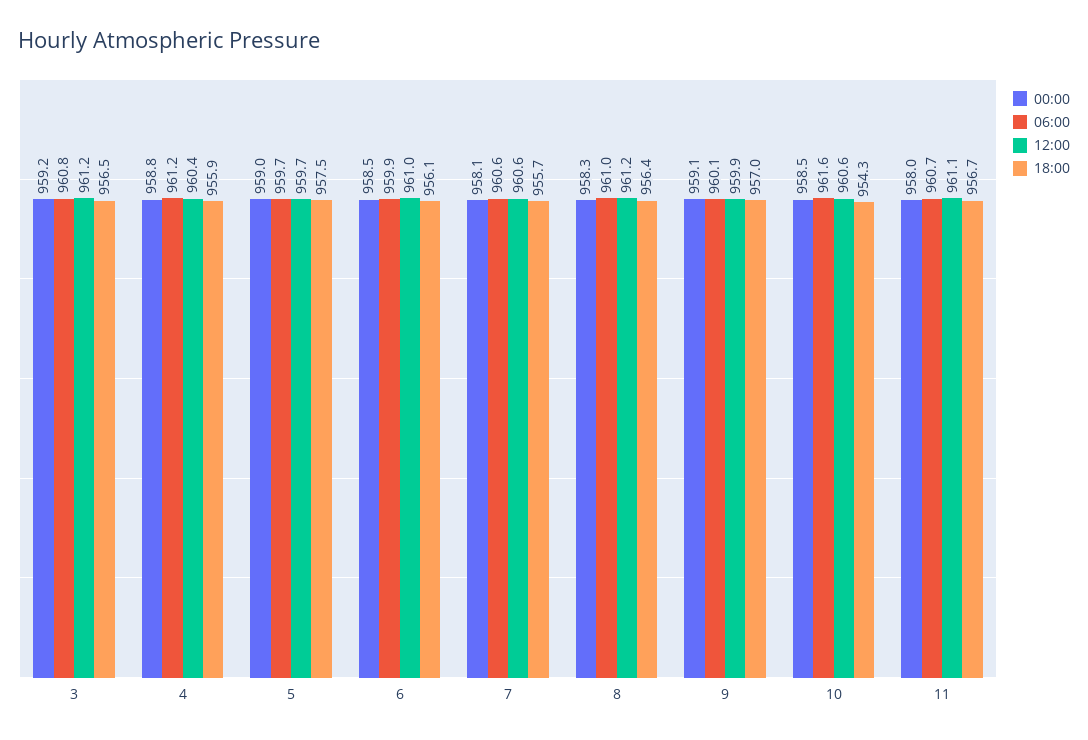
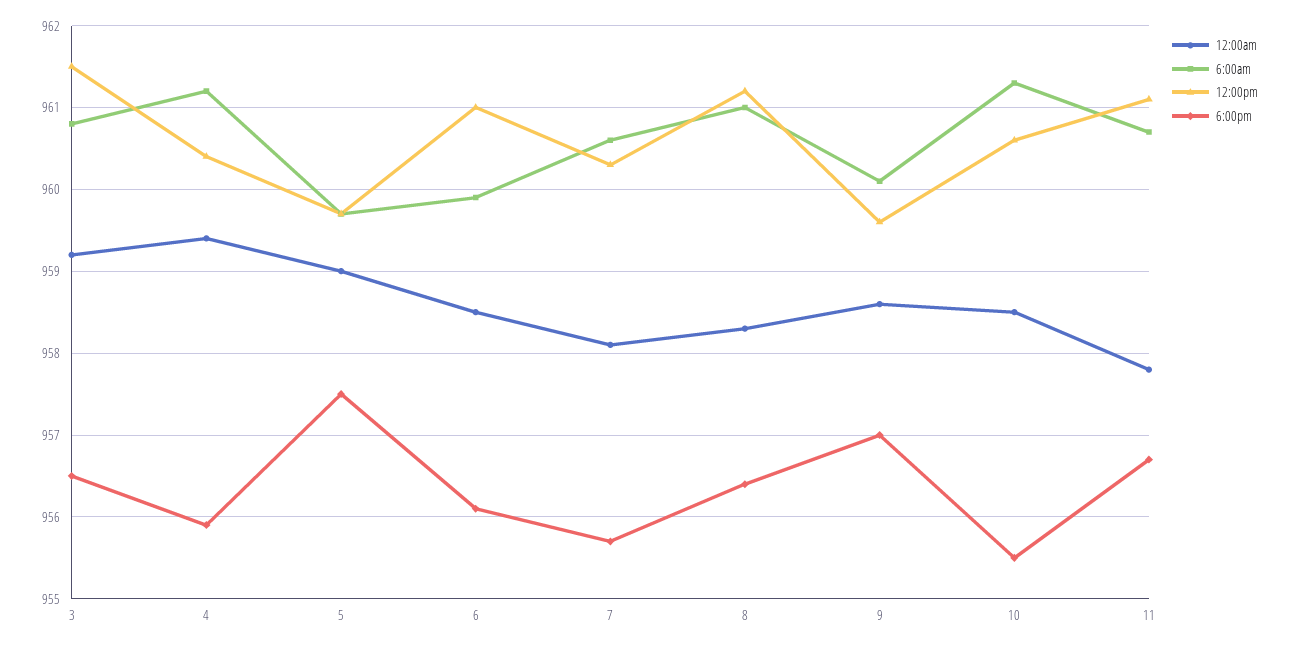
12:00, 3: 961.2 -> 961.5
00:00, 4: 958.8 -> 959.4
12:00, 7: 960.6 -> 960.3
00:00, 9: 959.1 -> 958.6
12:00, 9: 959.9 -> 959.6
06:00, 10: 961.6 -> 961.3
18:00, 10: 954.3 -> 955.5
00:00, 11: 958 -> 957.8

